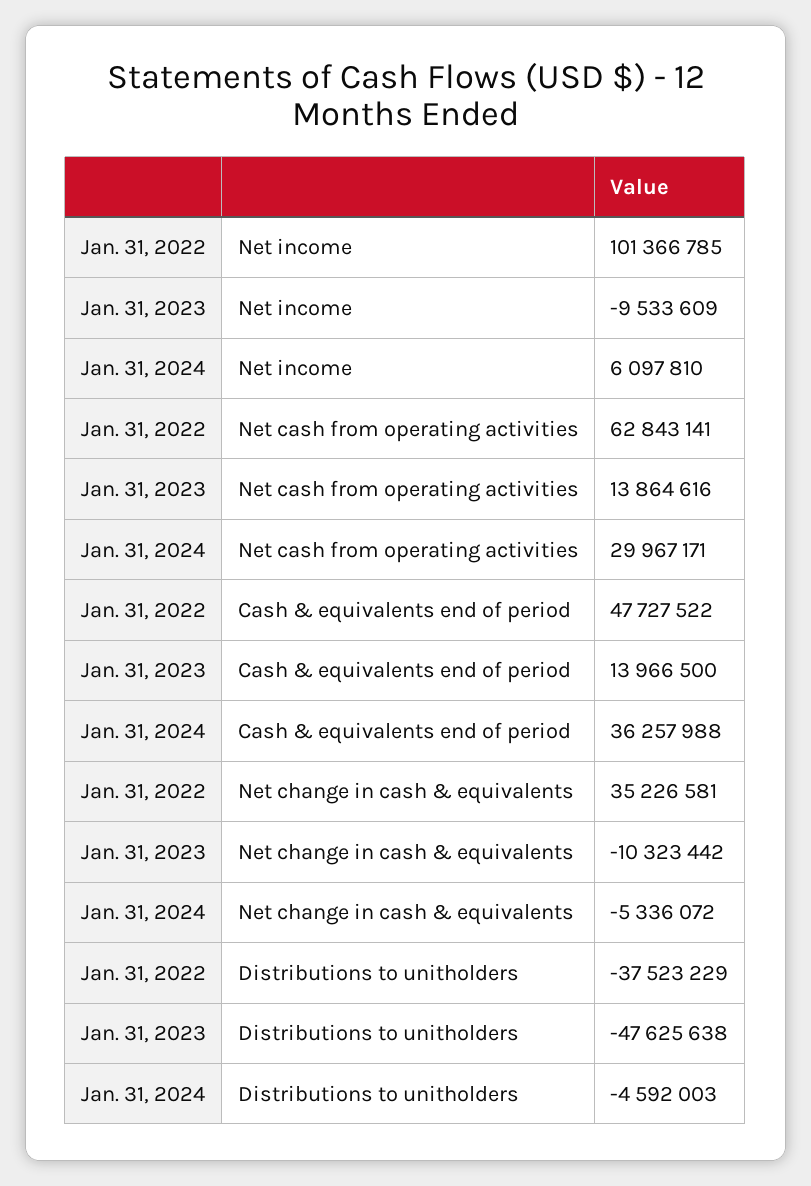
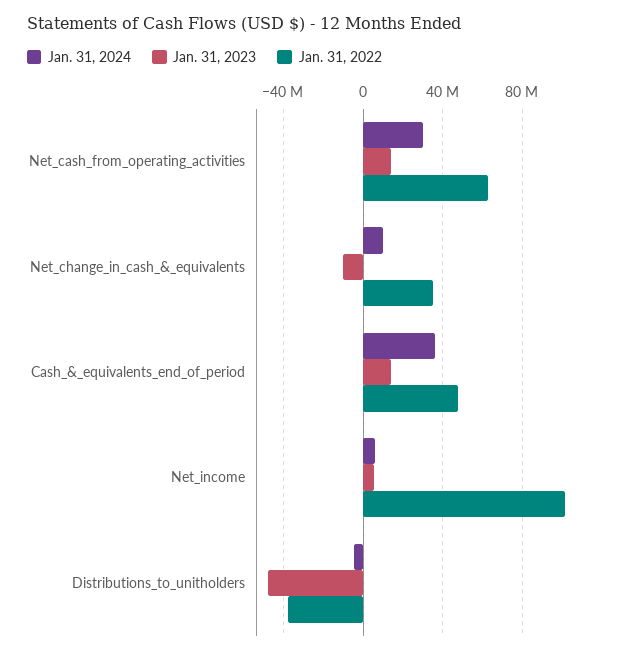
Jan. 31, 2023, Net income: -9533609 -> 5000000
Jan. 31, 2024, Net change in cash & equivalents: -5336072 -> 10000000

